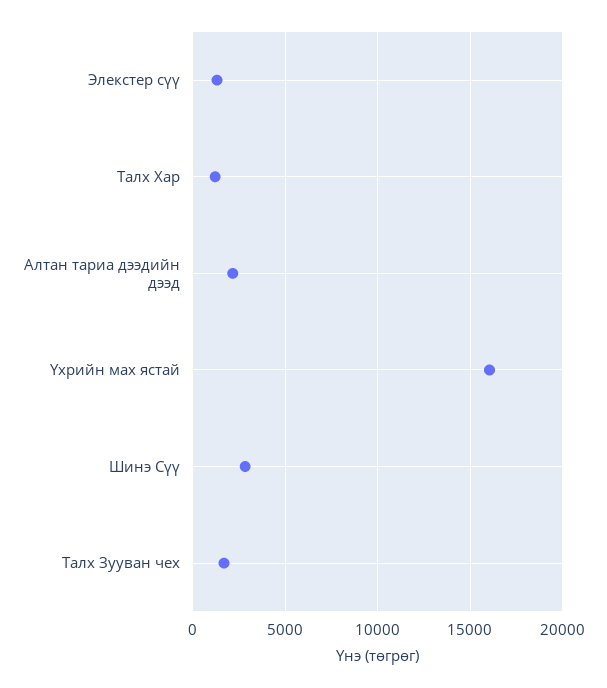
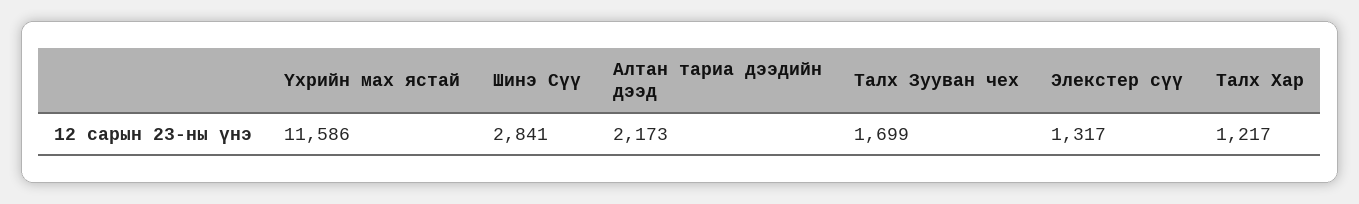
Үхрийн мах ястай: 16000 -> 11586

